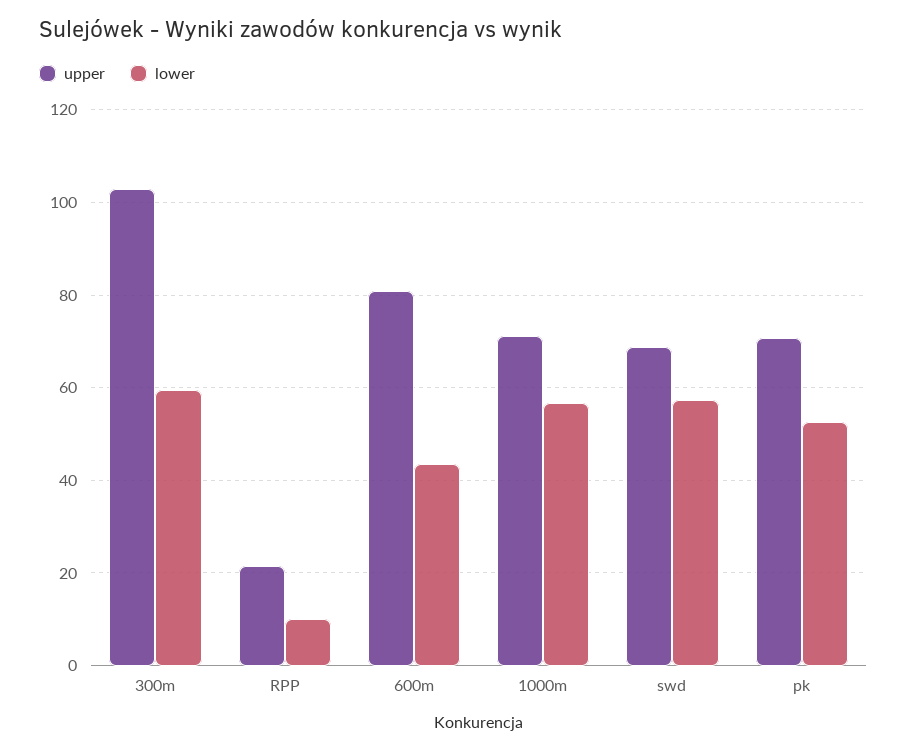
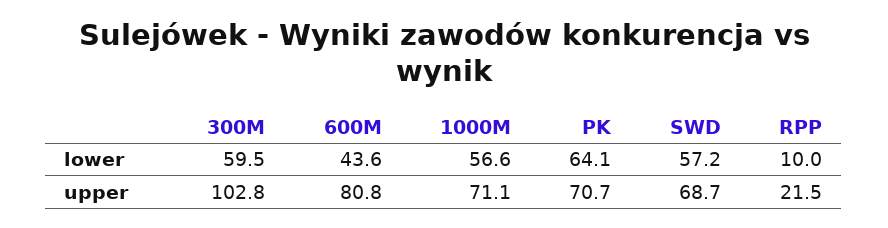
lower, pk: 52 -> 64.1

